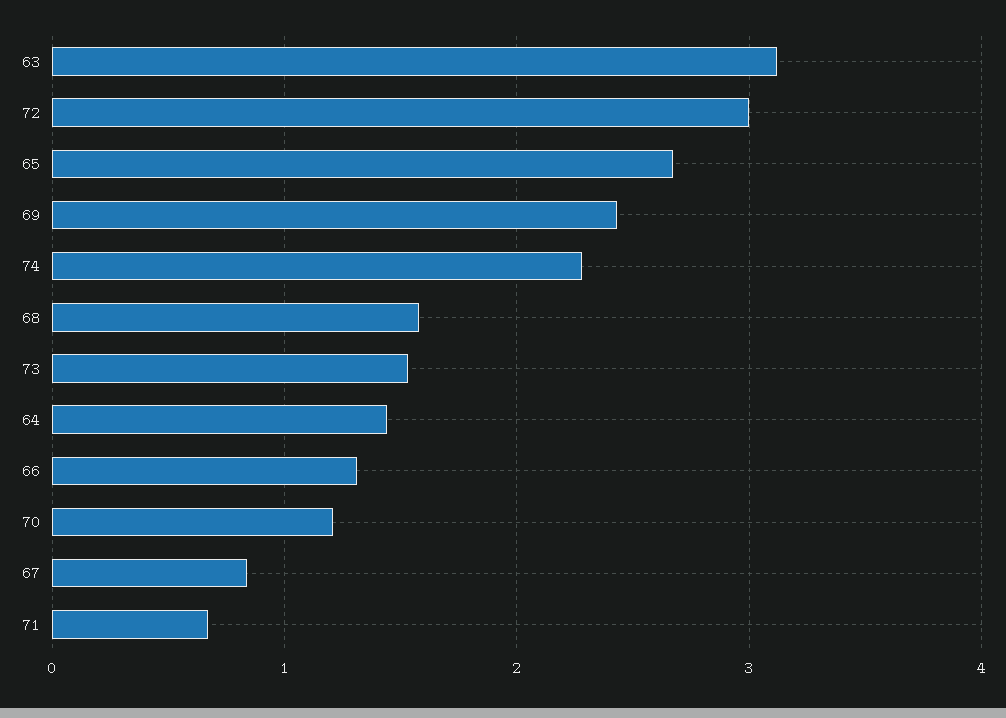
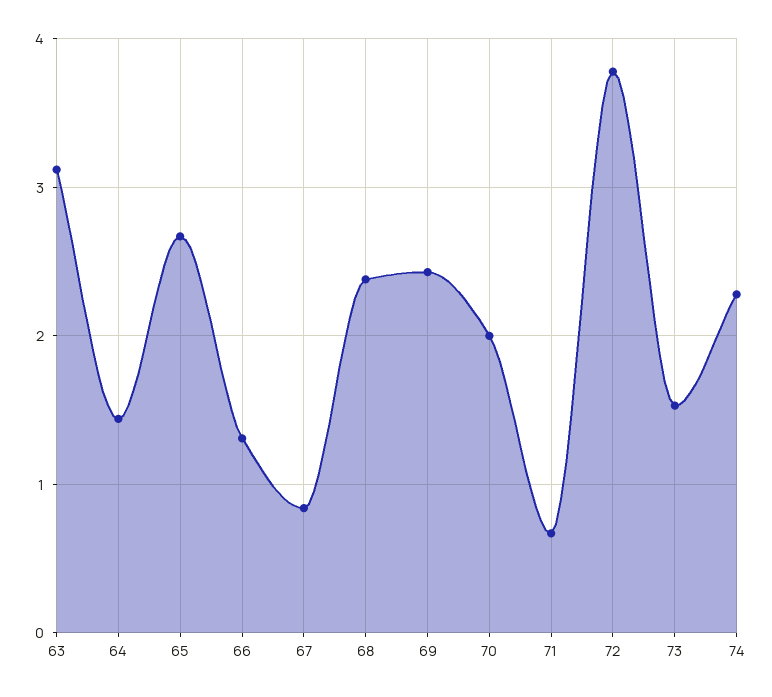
72: 3 -> 3.8
68: 1.6 -> 2.4
70: 1.2 -> 2

